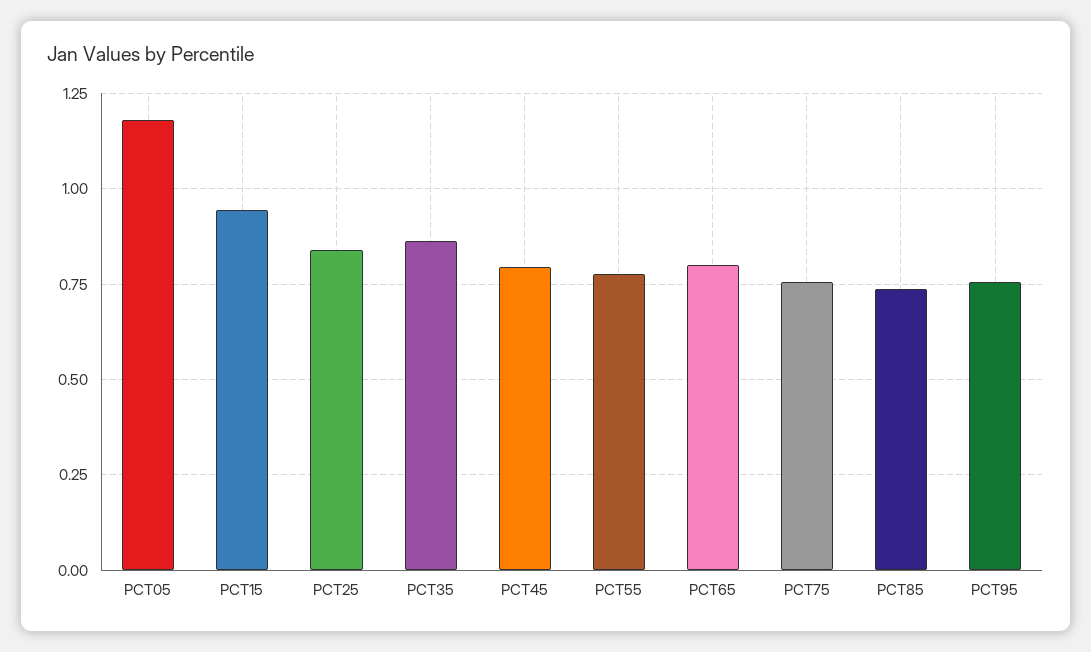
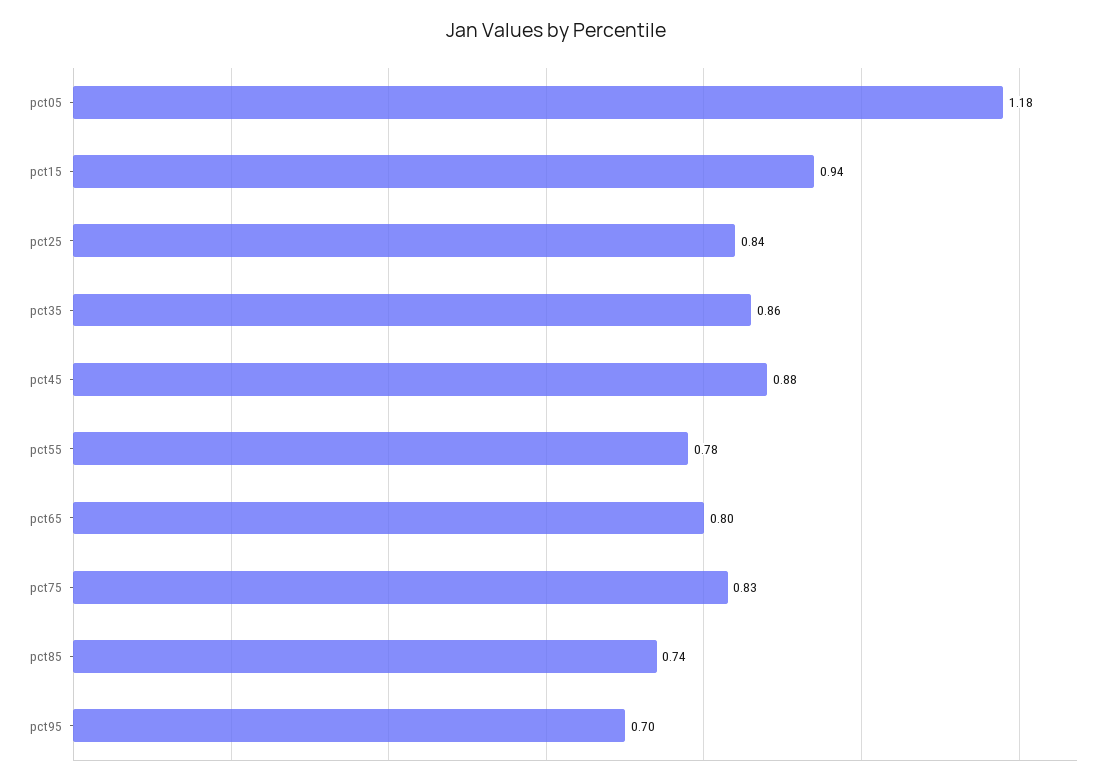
PCT45: 0.8 -> 0.88
PCT75: 0.75 -> 0.83
PCT95: 0.75 -> 0.7

